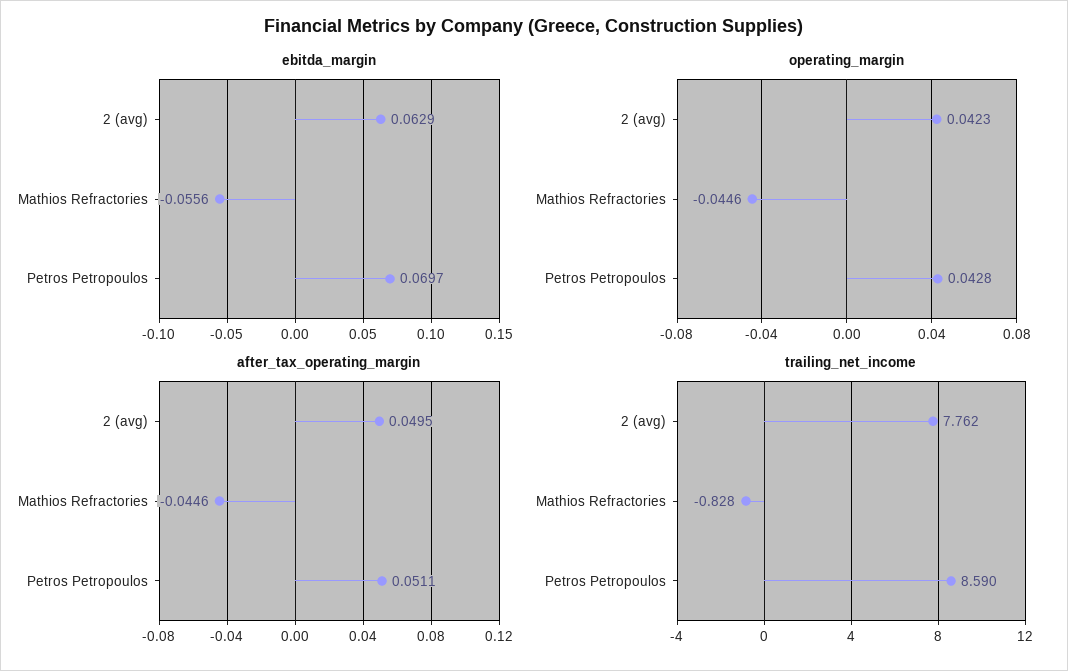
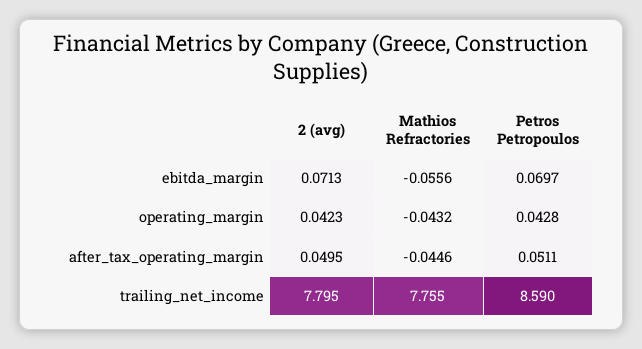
ebitda_margin, 2 (avg): 0.0629 -> 0.0713
operating_margin, Mathios Refractories: -0.0446 -> -0.0432
trailing_net_income, 2 (avg): 7.762 -> 7.795
trailing_net_income, Mathios Refractories: -0.828 -> 7.755

